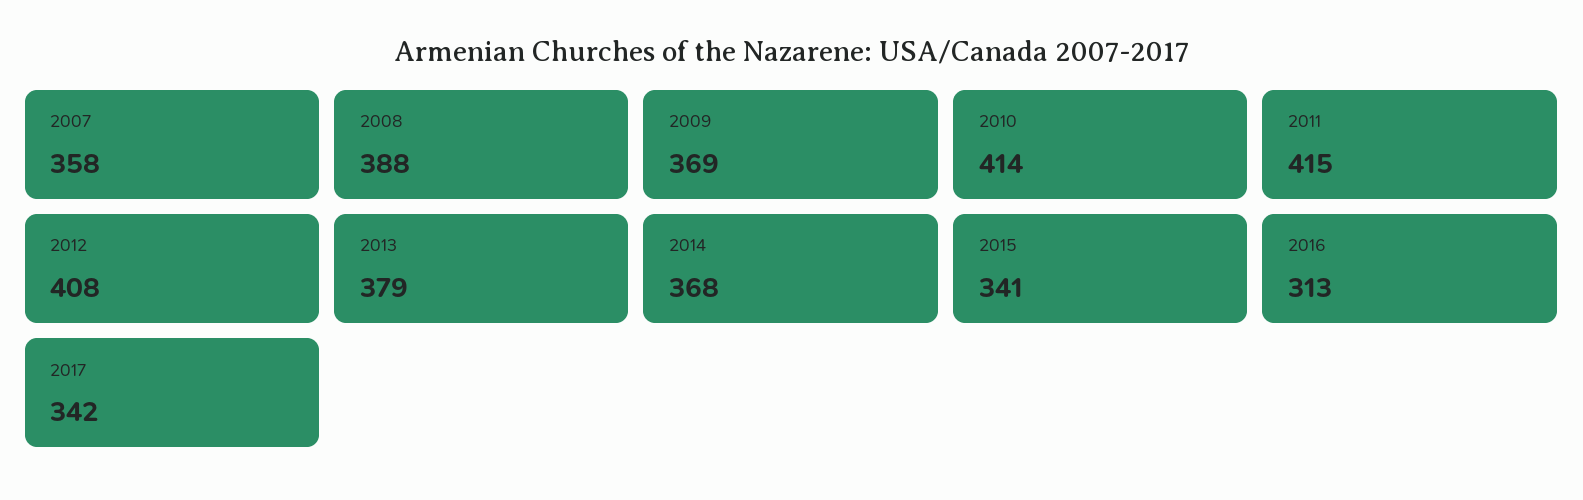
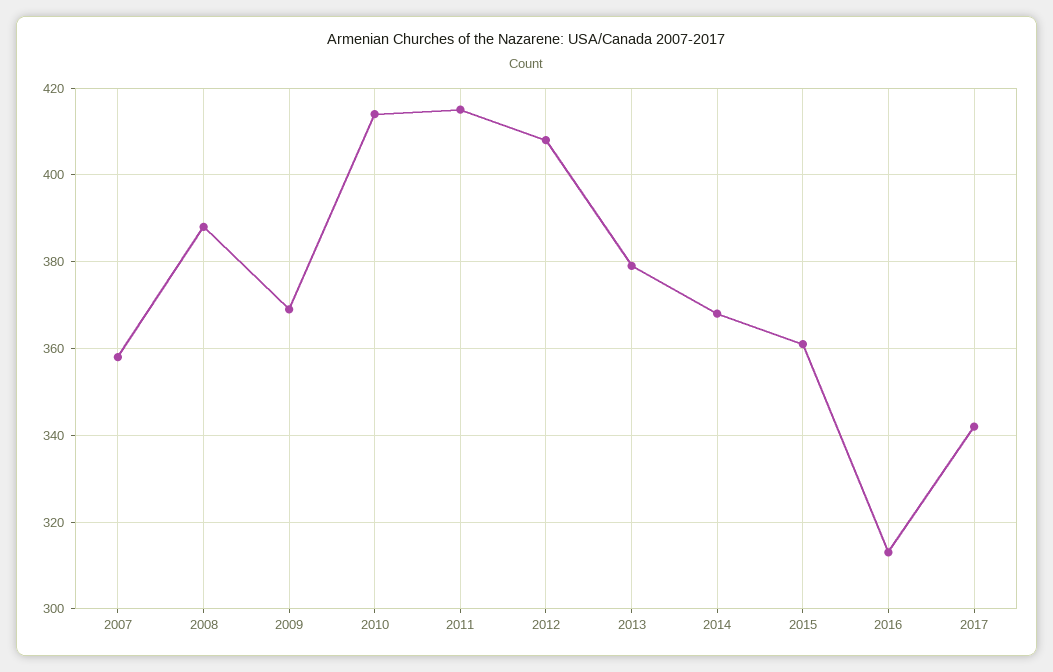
2015: 341 -> 360

